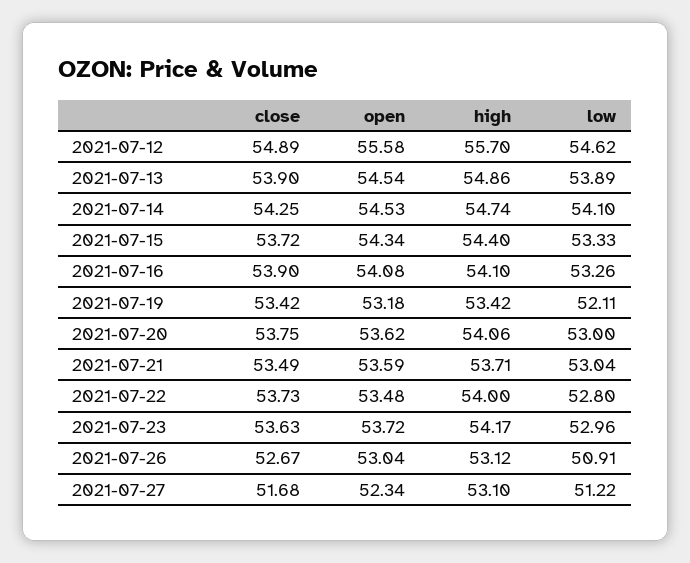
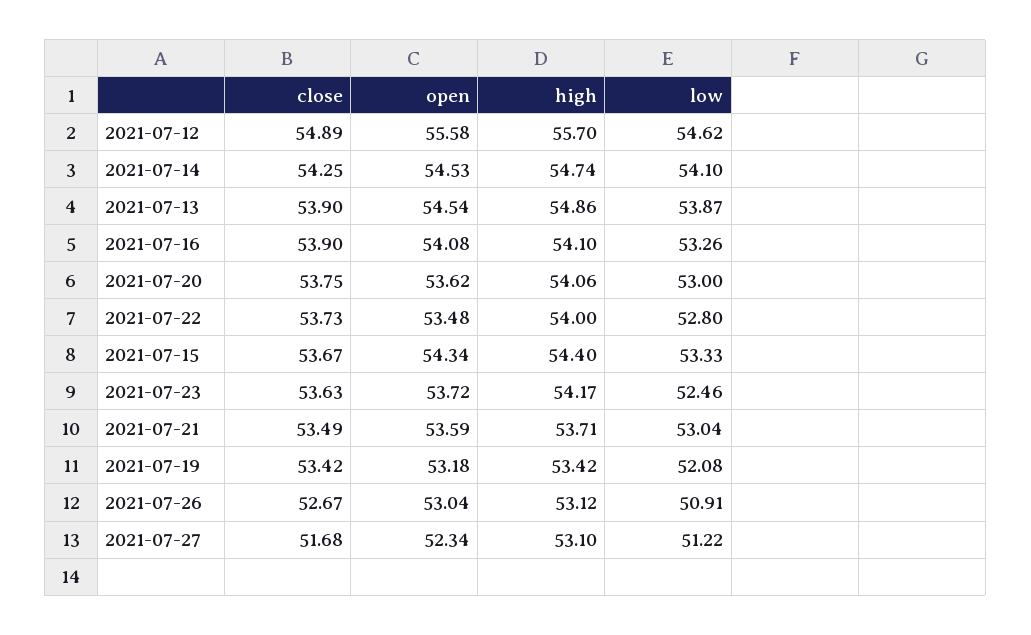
low, 2021-07-13: 53.89 -> 53.87
close, 2021-07-15: 53.72 -> 53.67
low, 2021-07-19: 52.11 -> 52.08
low, 2021-07-23: 52.96 -> 52.46

